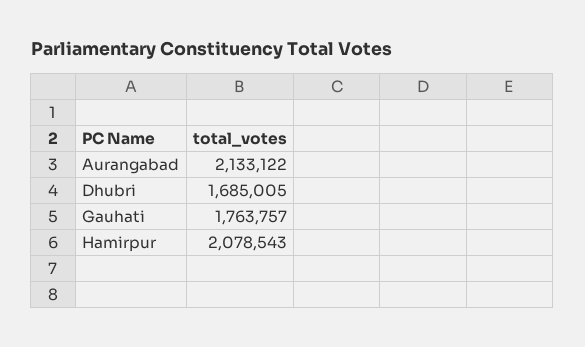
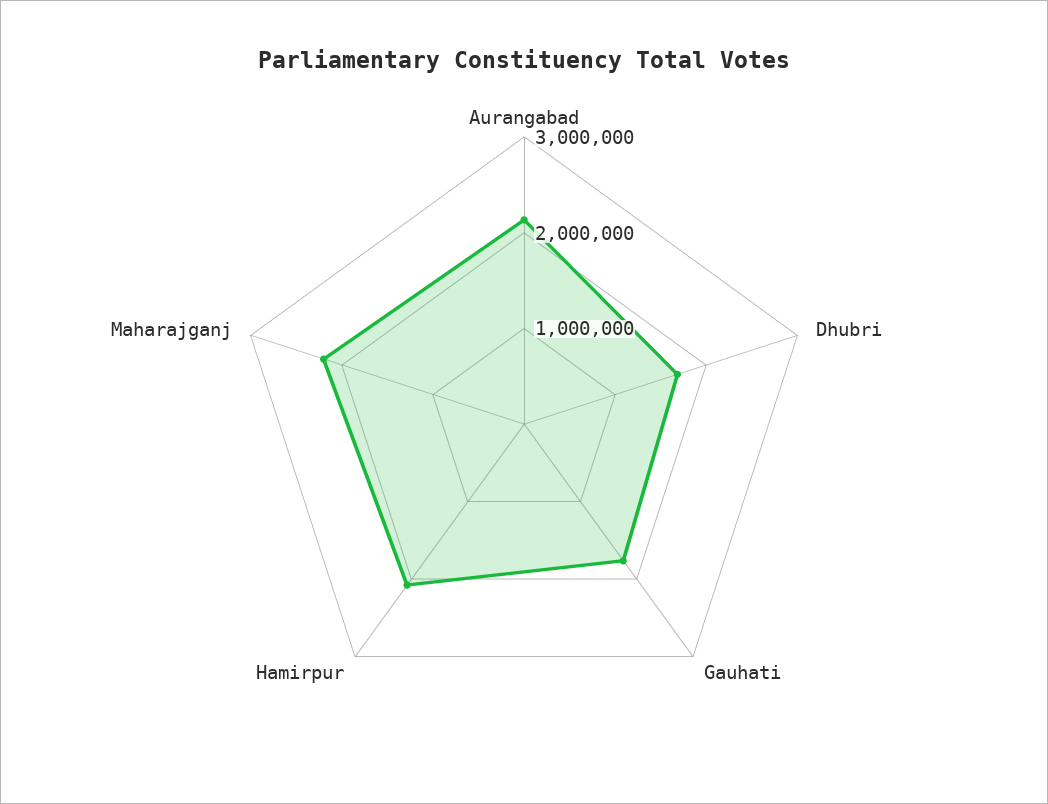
Maharajganj: none -> 2200000

